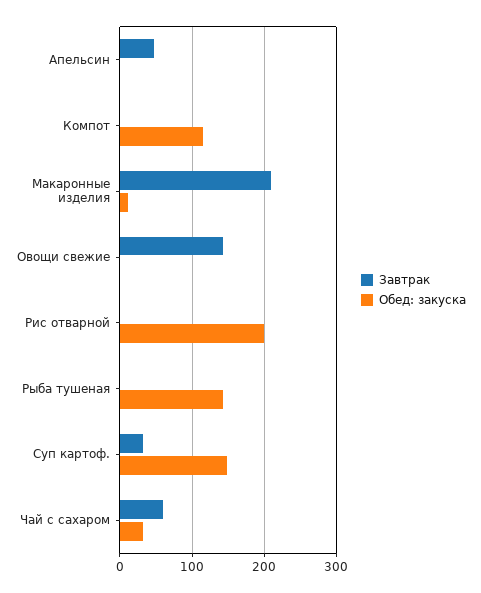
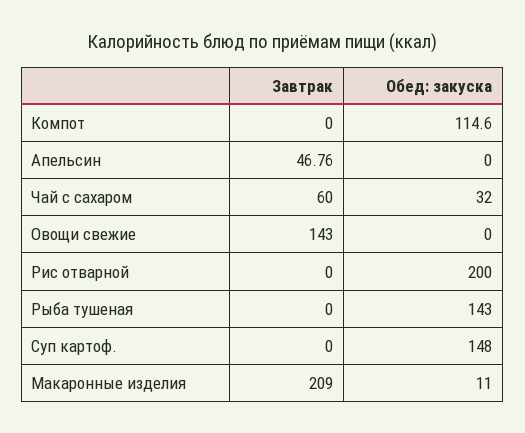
Завтрак, Суп картоф.: 30 -> 0

